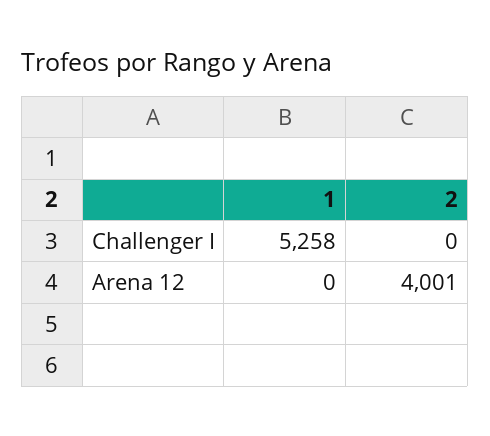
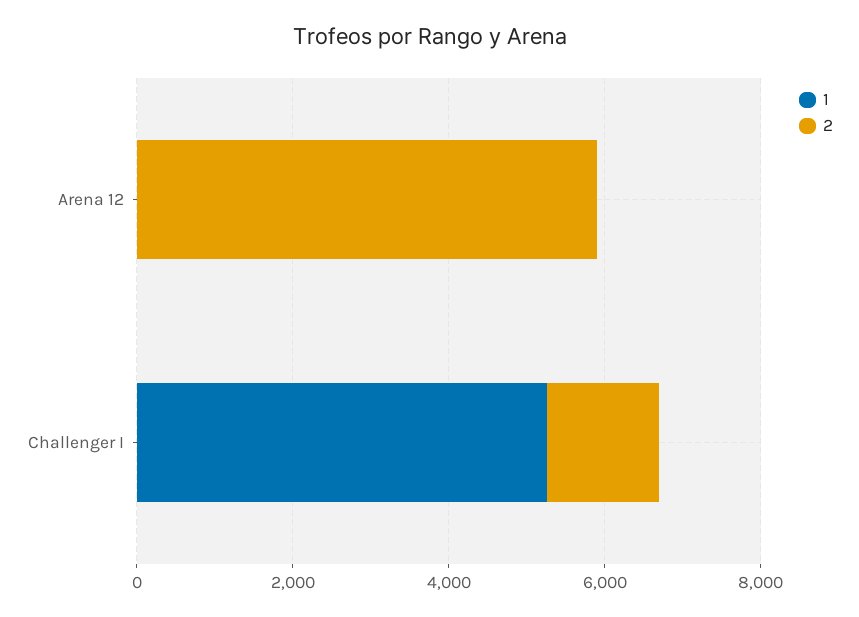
2, Challenger I: 0 -> 1500
2, Arena 12: 4001 -> 6000

